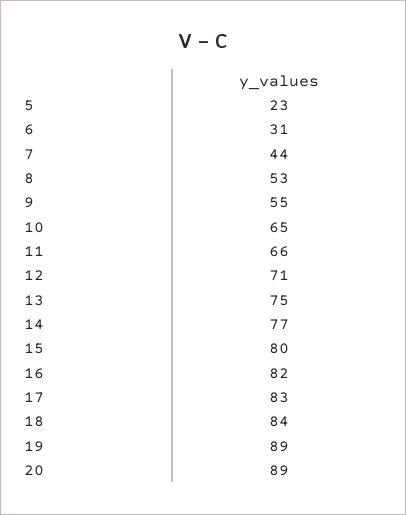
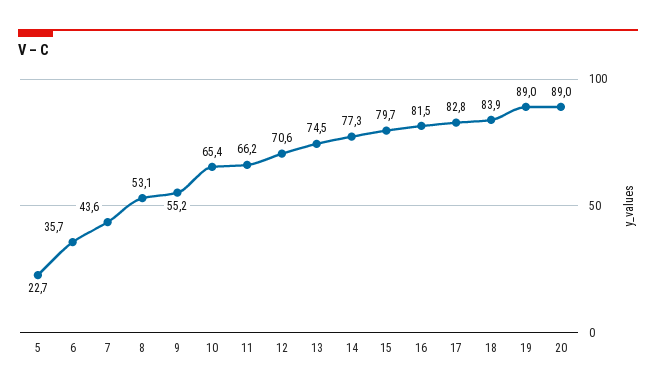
6: 31 -> 35.7

